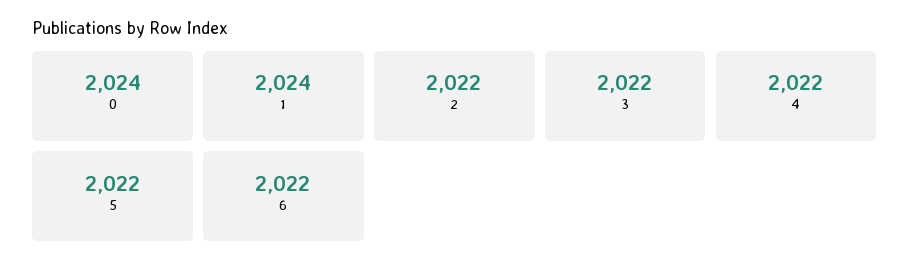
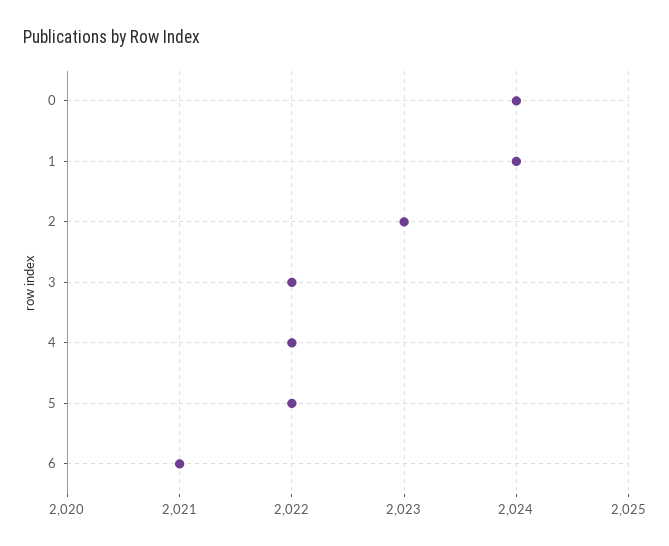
2: 2022 -> 2023
6: 2022 -> 2021

